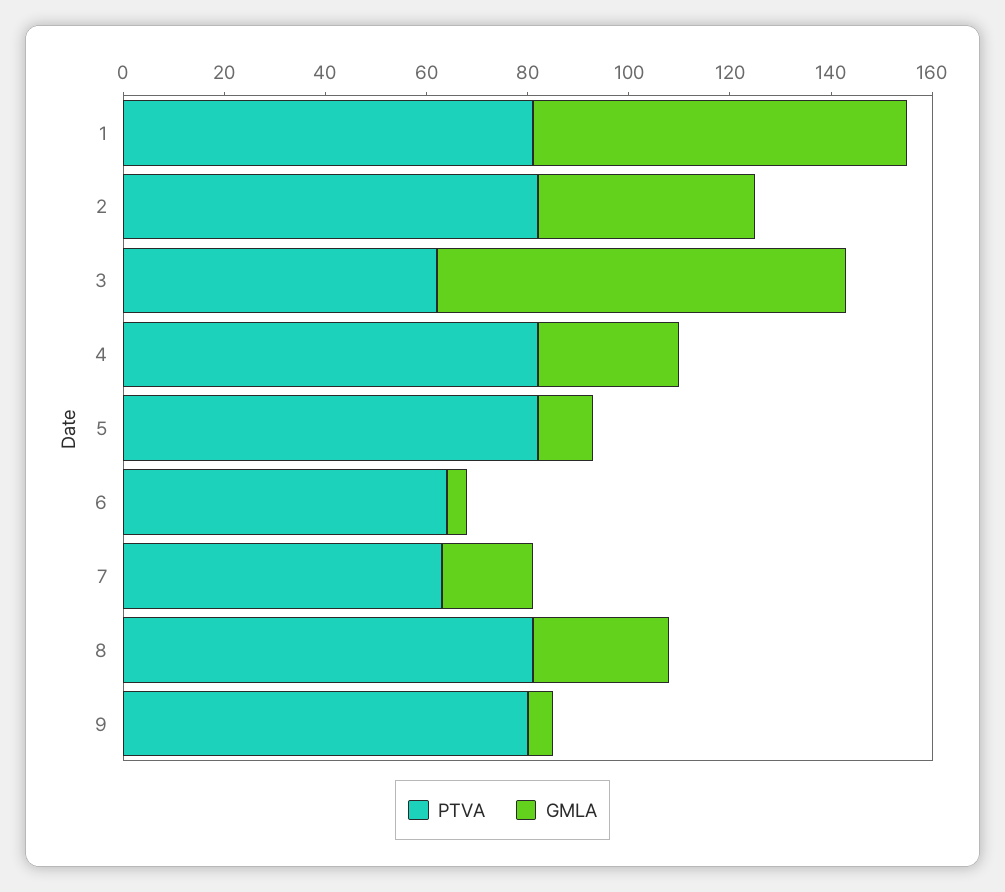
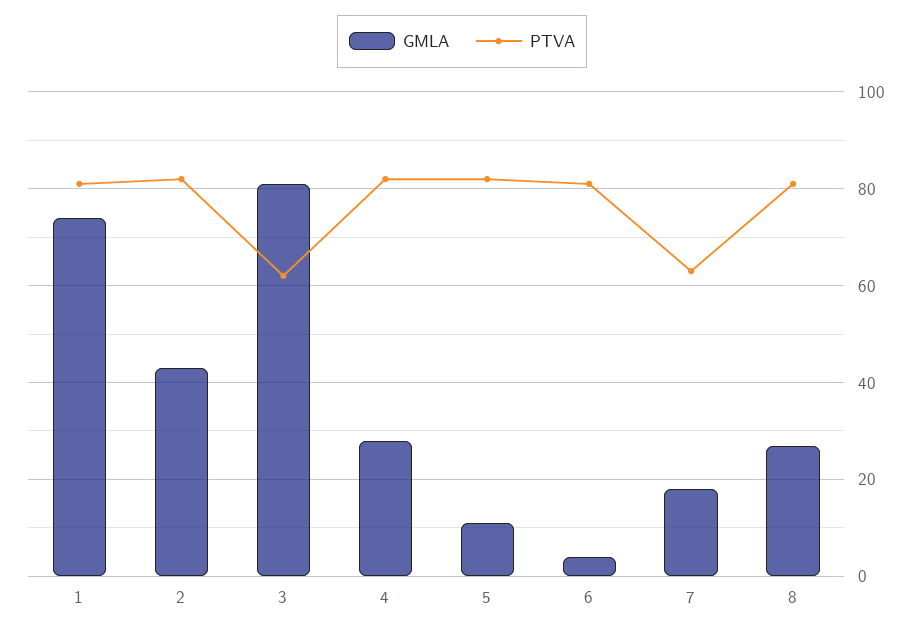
PTVA, 6: 65 -> 80
PTVA, 9: 80 -> none
GMLA, 9: 5 -> none

